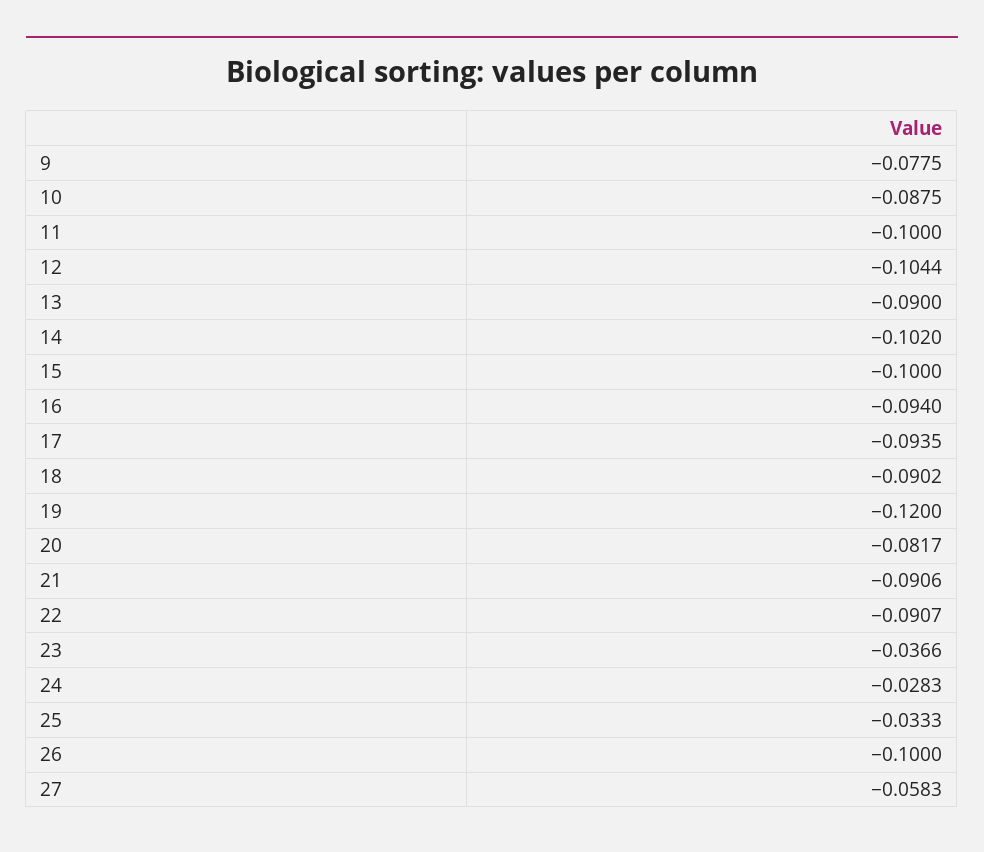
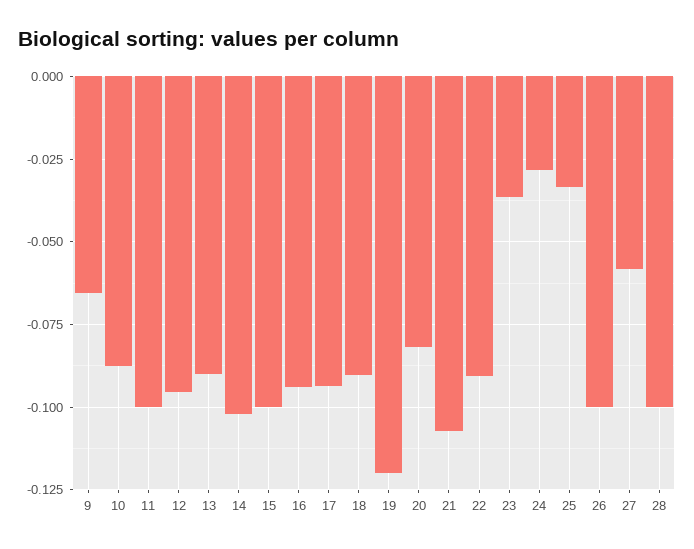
9: -0.0775 -> -0.065
12: -0.1044 -> -0.095
21: -0.0906 -> -0.1075
28: none -> -0.1

